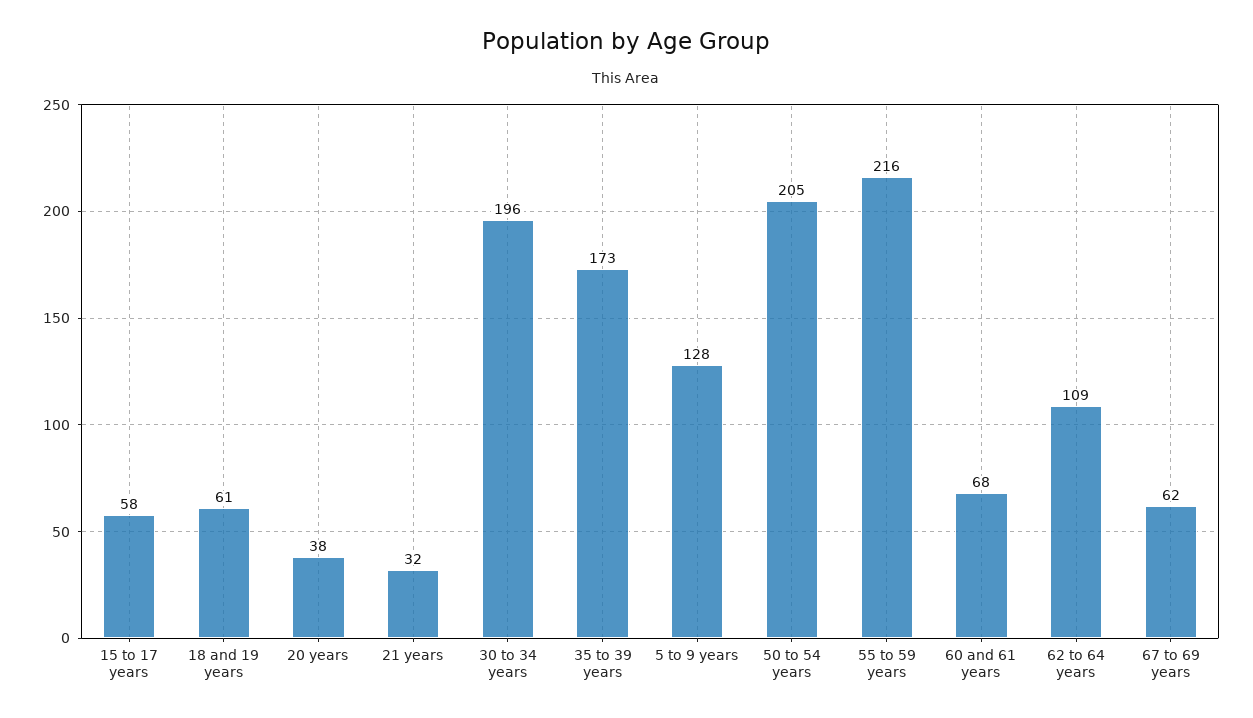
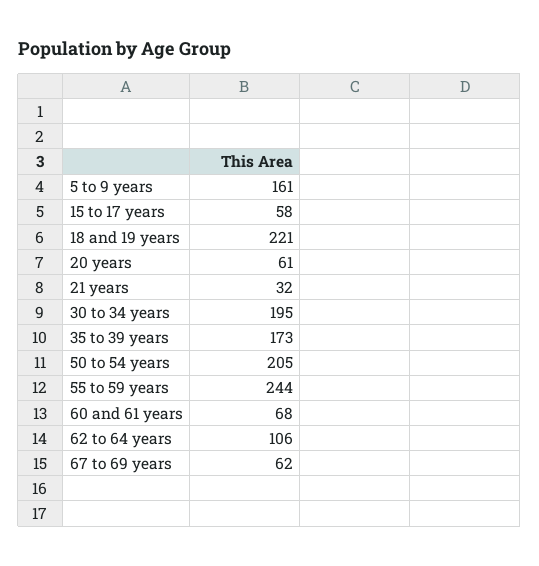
18 and 19 years: 61 -> 221
20 years: 38 -> 61
30 to 34 years: 196 -> 195
5 to 9 years: 128 -> 161
55 to 59 years: 216 -> 244
62 to 64 years: 109 -> 106

